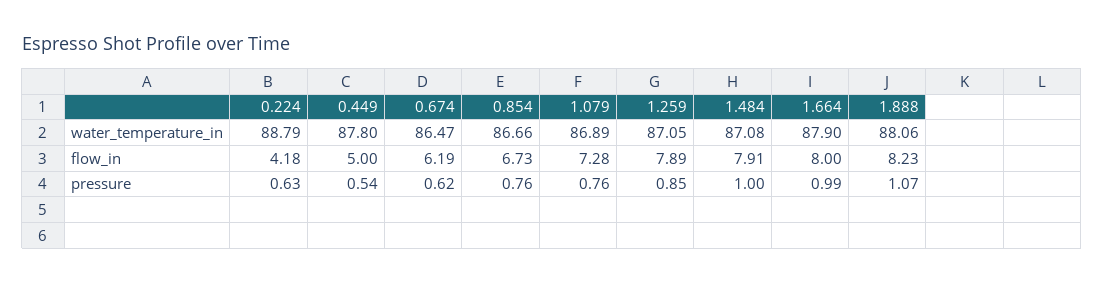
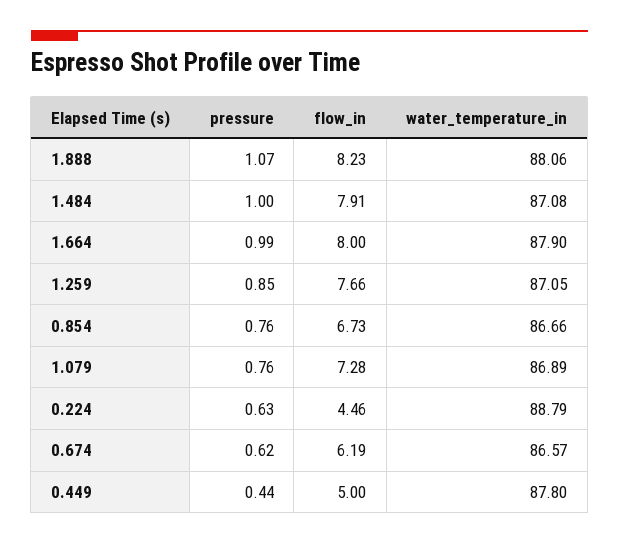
0.674, water_temperature_in: 86.47 -> 86.57
0.224, flow_in: 4.18 -> 4.46
1.259, flow_in: 7.89 -> 7.66
0.449, pressure: 0.54 -> 0.44

